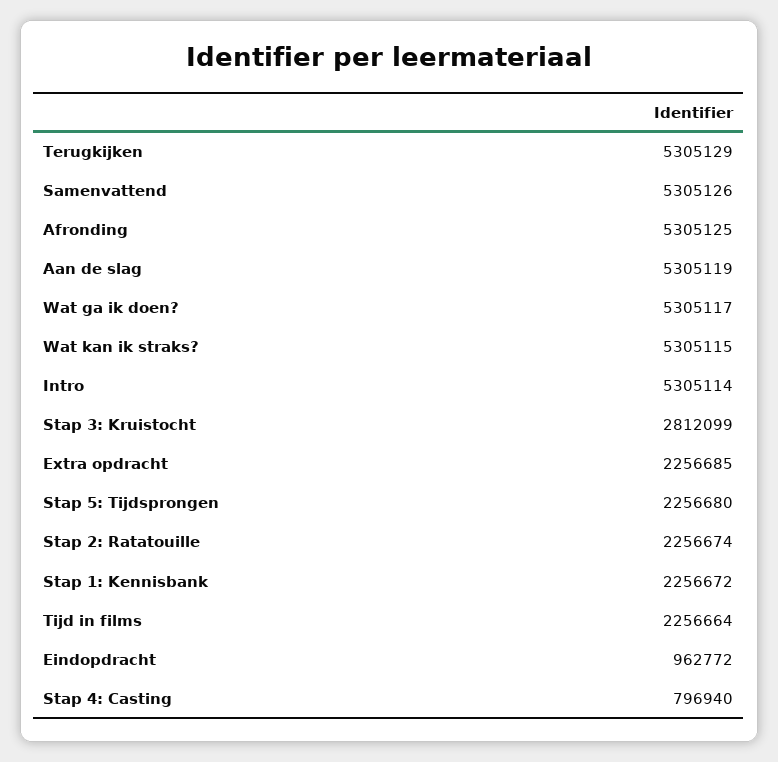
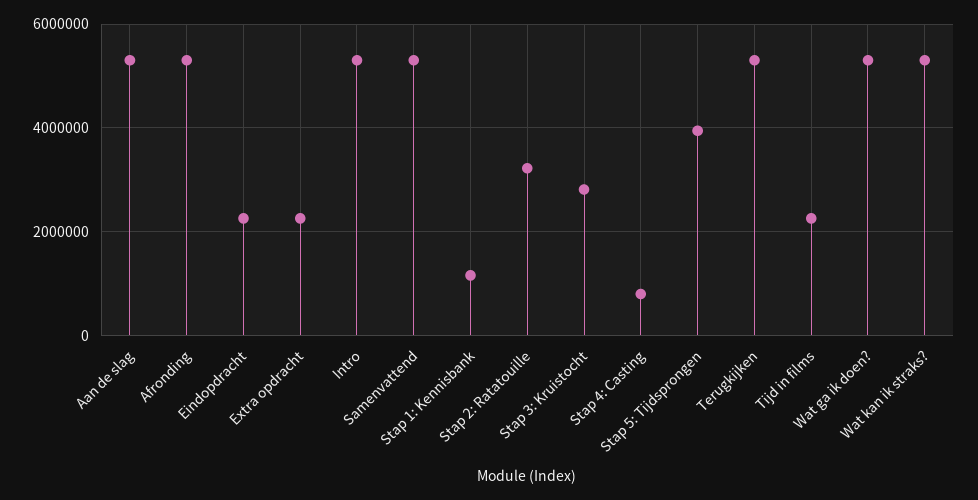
Stap 5: Tijdsprongen: 2256680 -> 4000000
Stap 2: Ratatouille: 2256674 -> 3200000
Stap 1: Kennisbank: 2256672 -> 1200000
Eindopdracht: 962772 -> 2200000

